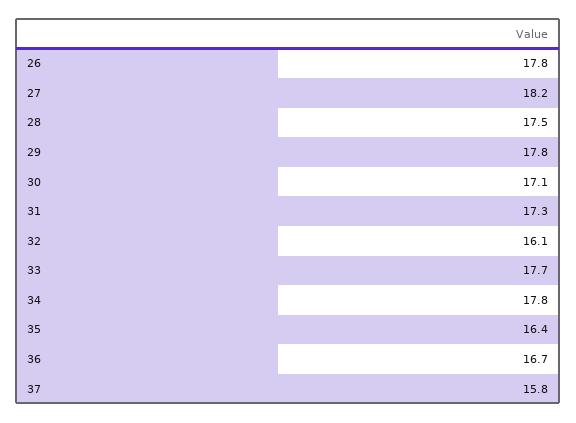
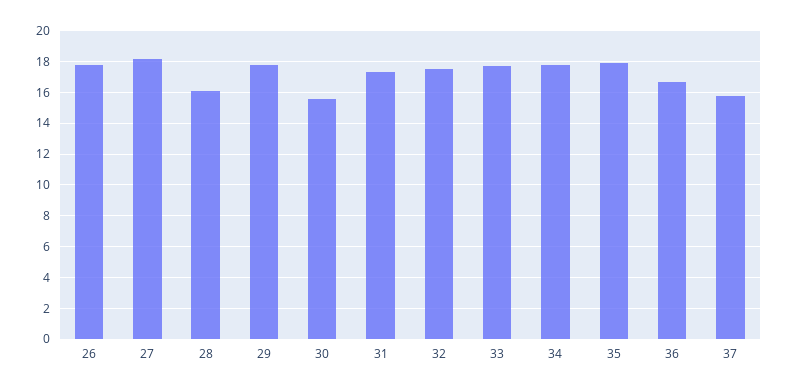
28: 17.5 -> 16
30: 17.1 -> 15.5
32: 16.1 -> 17.5
35: 16.4 -> 18

